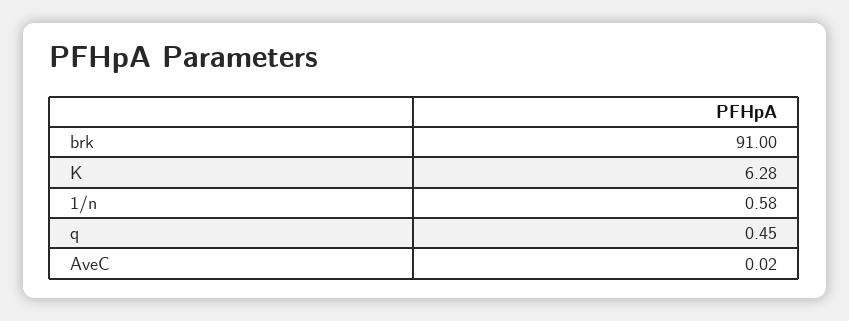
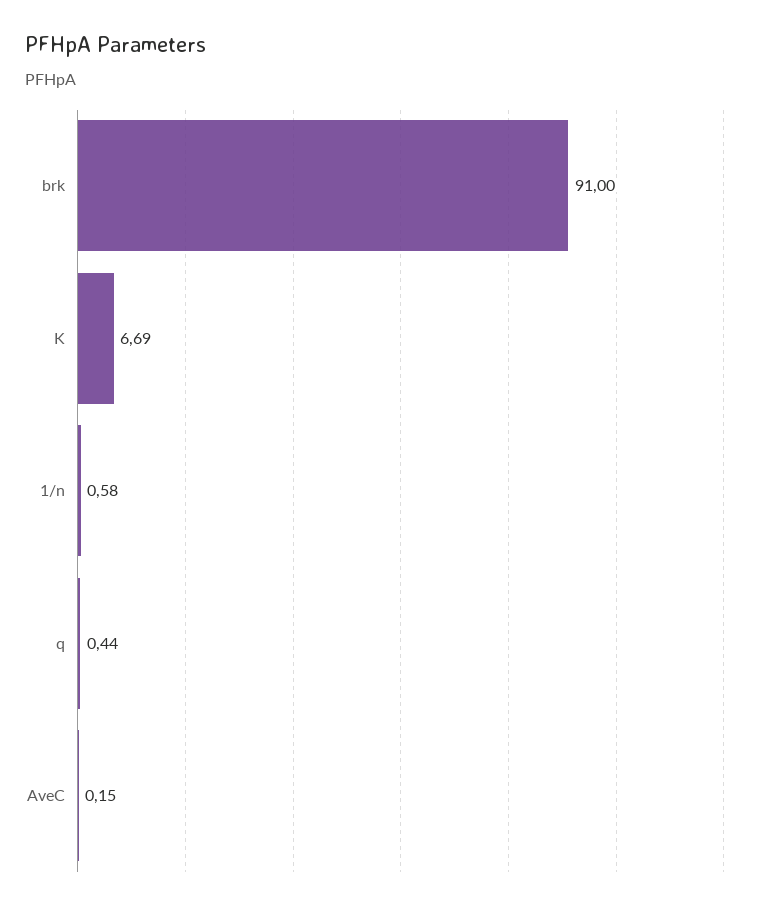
K: 6.28 -> 6.69
q: 0.45 -> 0.44
AveC: 0.02 -> 0.15

